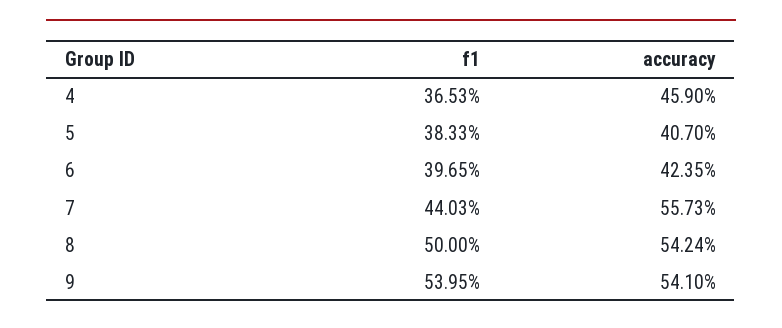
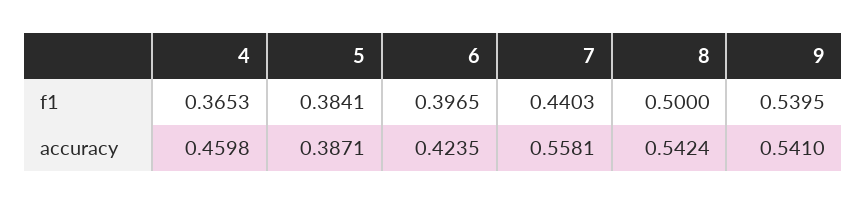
accuracy, 4: 0.459 -> 0.4598
f1, 5: 0.3833 -> 0.3841
accuracy, 5: 0.407 -> 0.3871
accuracy, 7: 0.5573 -> 0.5581

